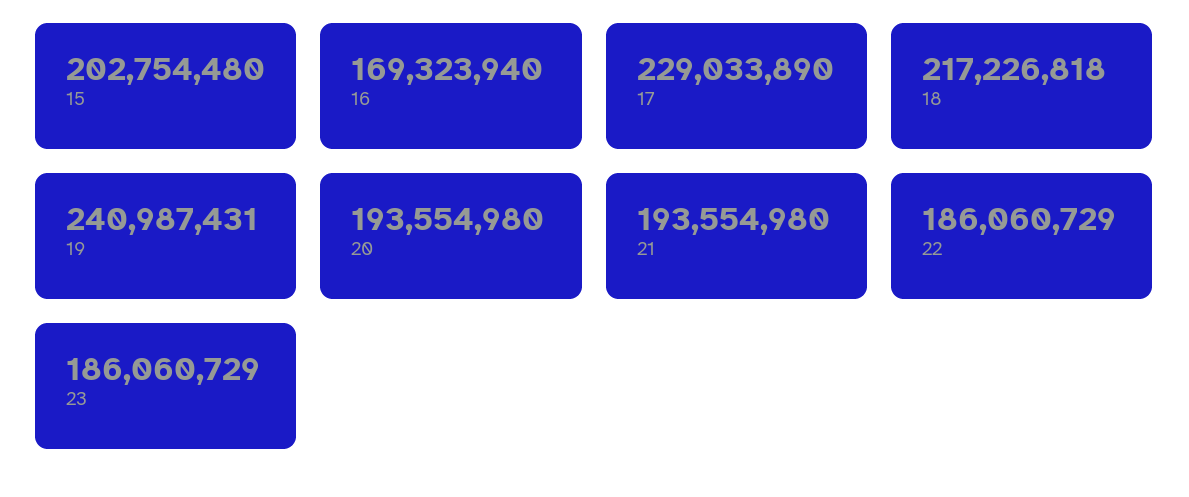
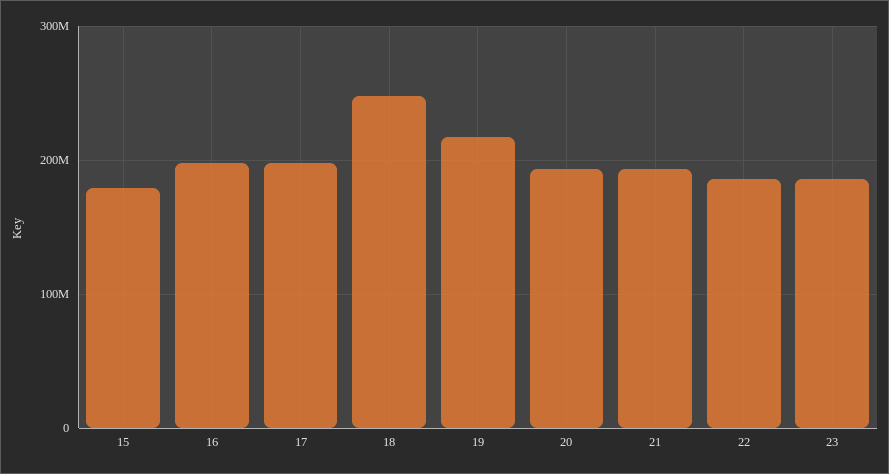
15: 202754480 -> 180000000
16: 169323940 -> 200000000
17: 229033890 -> 200000000
18: 217226818 -> 250000000
19: 240987431 -> 220000000

